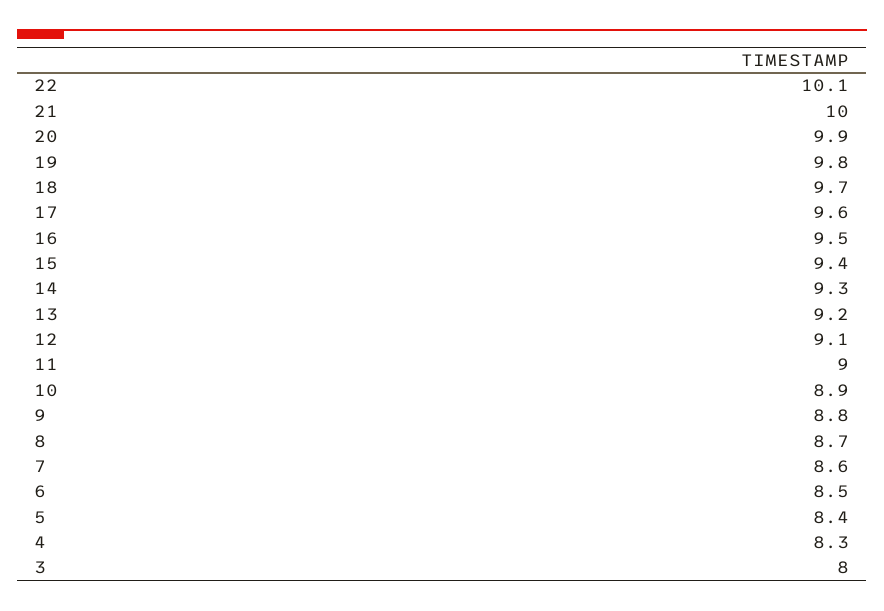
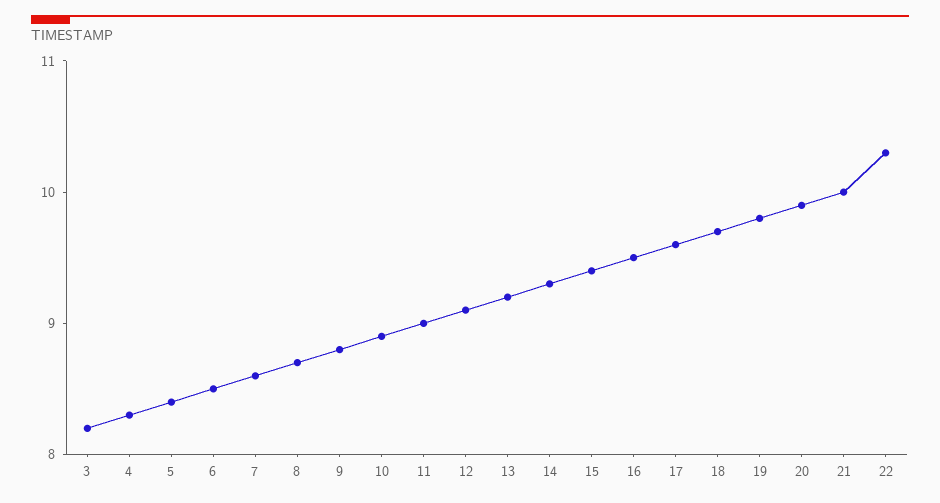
22: 10.1 -> 10.3
3: 8 -> 8.2

